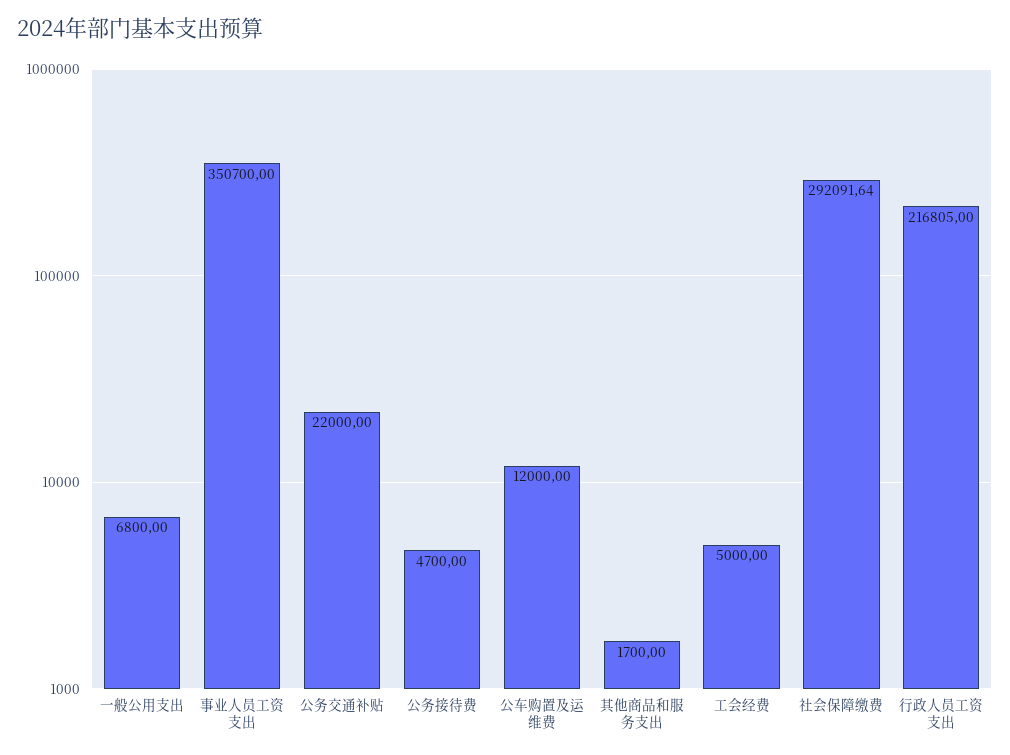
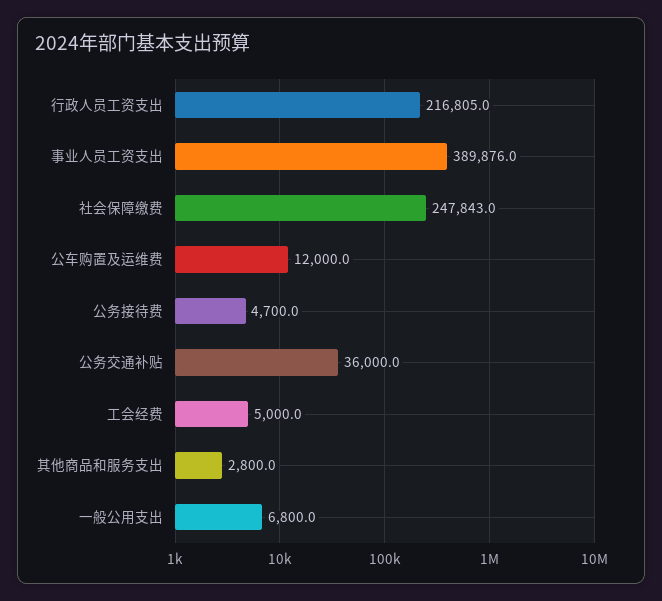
事业人员工资支出: 350700 -> 389876
公务交通补贴: 22000 -> 36000
其他商品和服务支出: 1700 -> 2800
社会保障缴费: 292091.64 -> 247843

